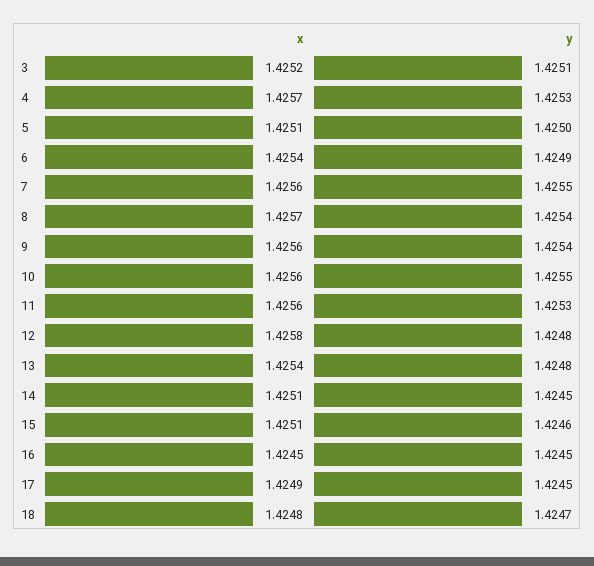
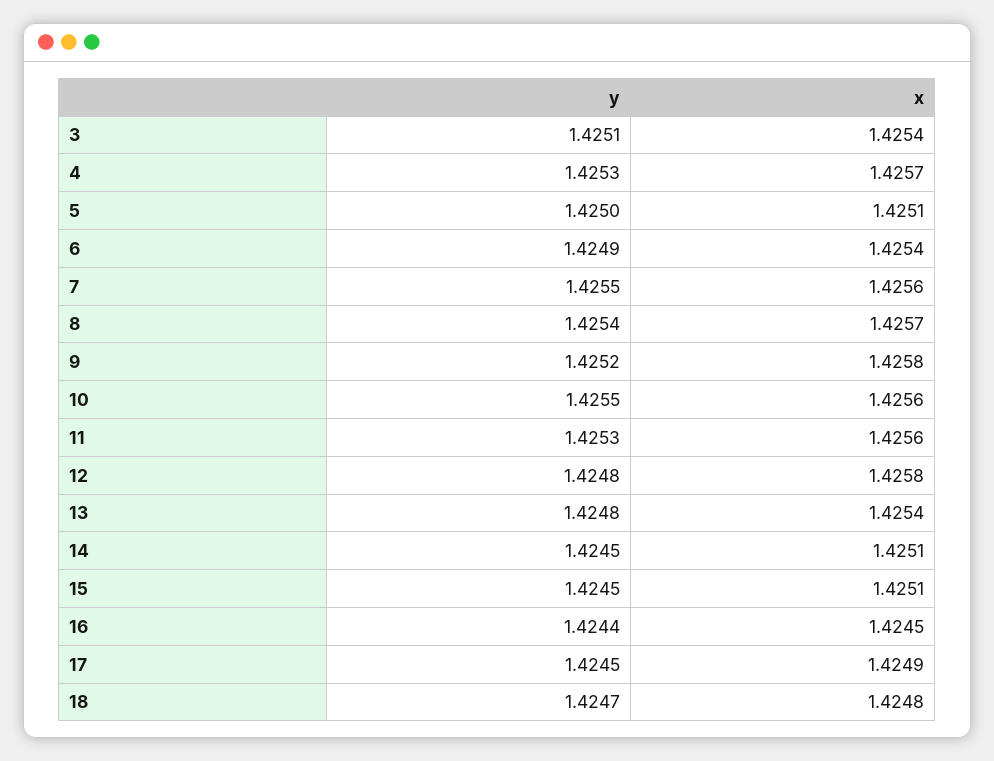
x, 3: 1.4252 -> 1.4254
x, 9: 1.4256 -> 1.4258
y, 9: 1.4254 -> 1.4252
y, 15: 1.4246 -> 1.4245
y, 16: 1.4245 -> 1.4244

